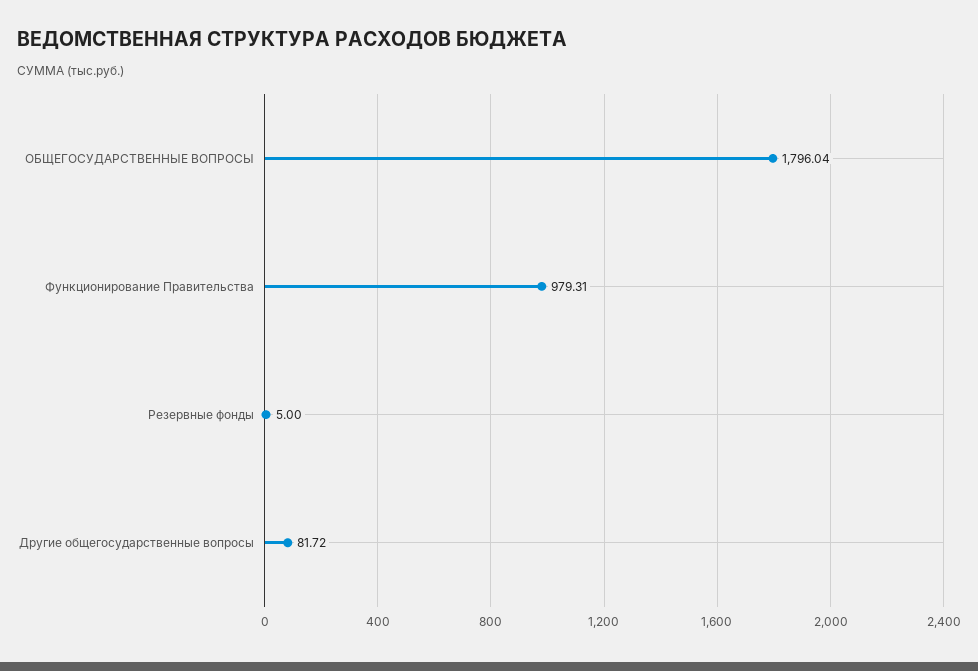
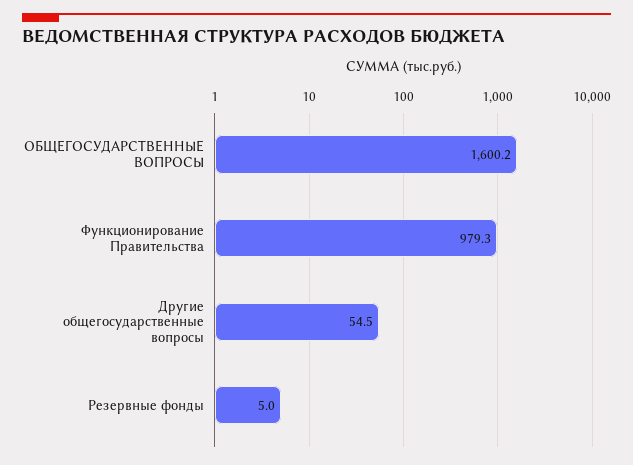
ОБЩЕГОСУДАРСТВЕННЫЕ ВОПРОСЫ: 1796.04 -> 1600.2
Другие общегосударственные вопросы: 81.72 -> 54.5

